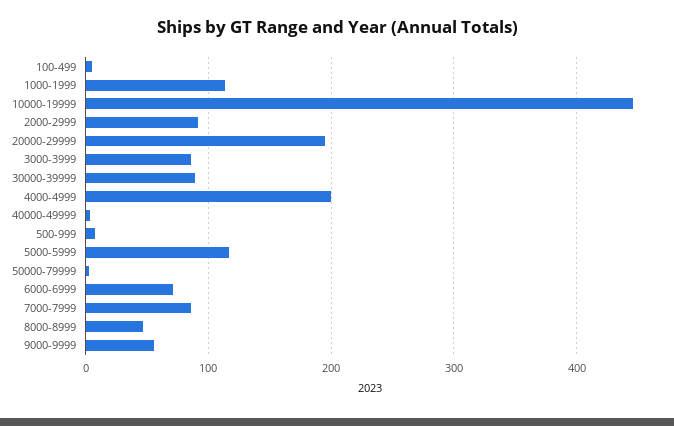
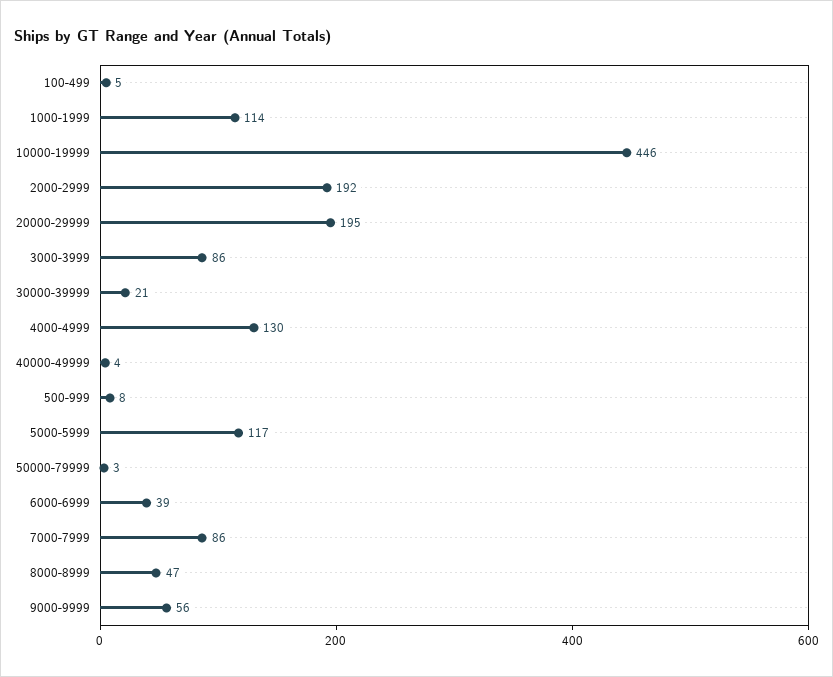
2000-2999: 90 -> 192
30000-39999: 90 -> 21
4000-4999: 200 -> 130
6000-6999: 70 -> 39

